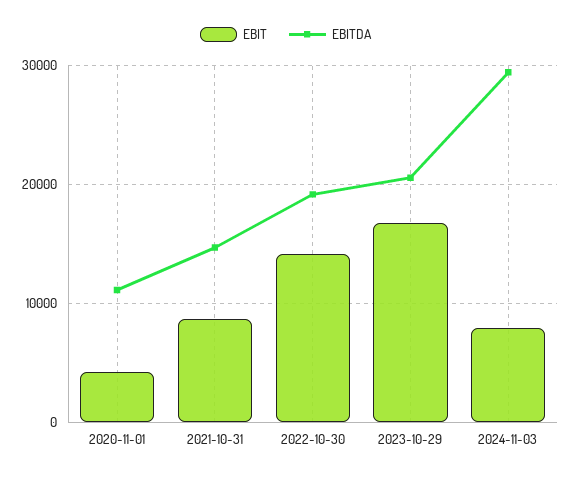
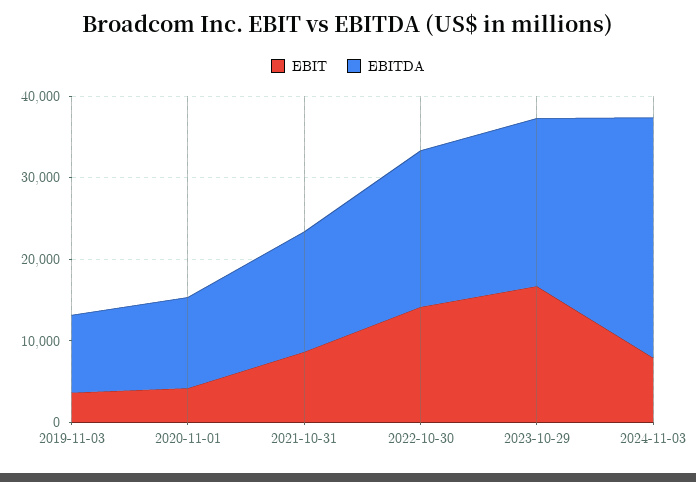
EBIT, 2019-11-03: none -> 4000
EBITDA, 2019-11-03: none -> 10000

